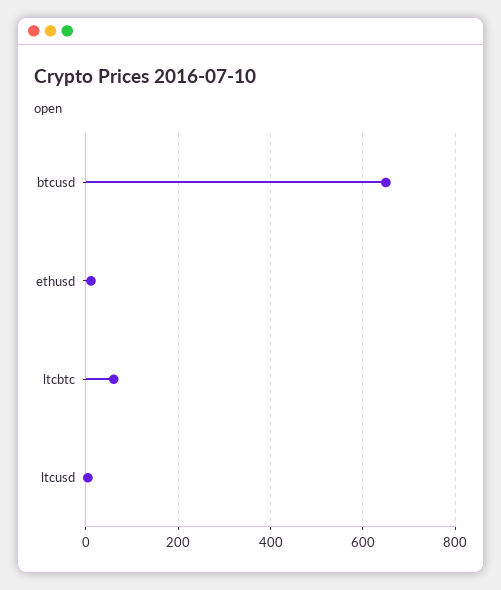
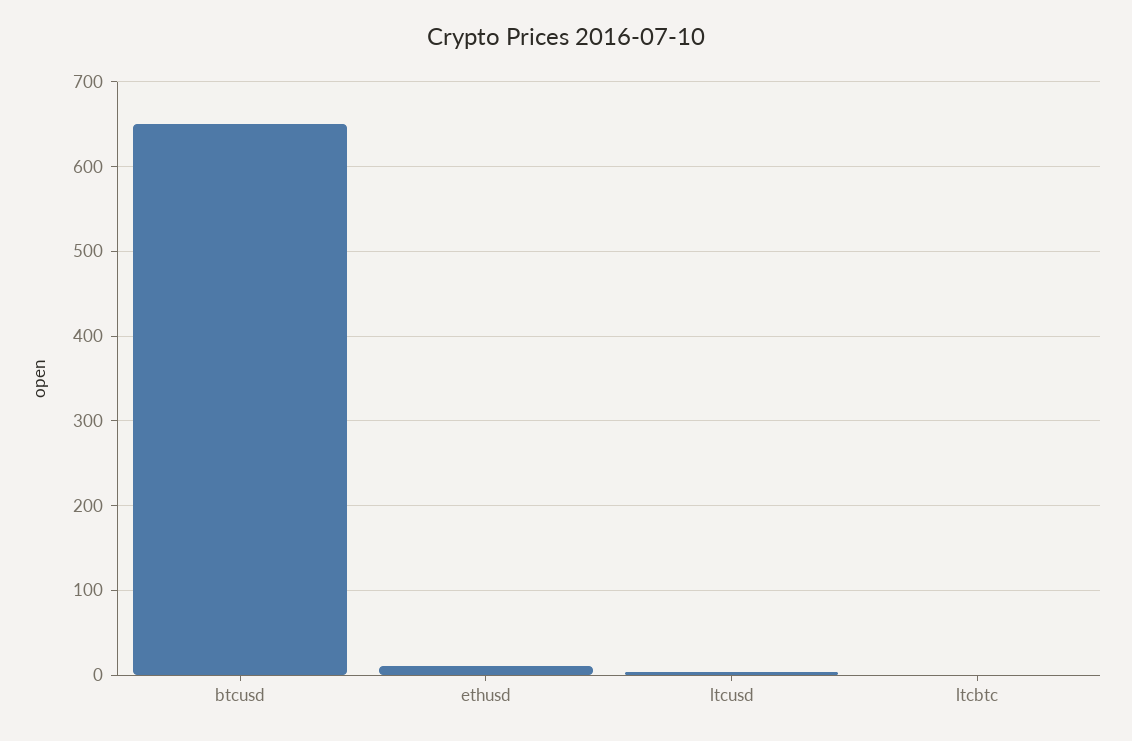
ltcbtc: 60 -> 0

